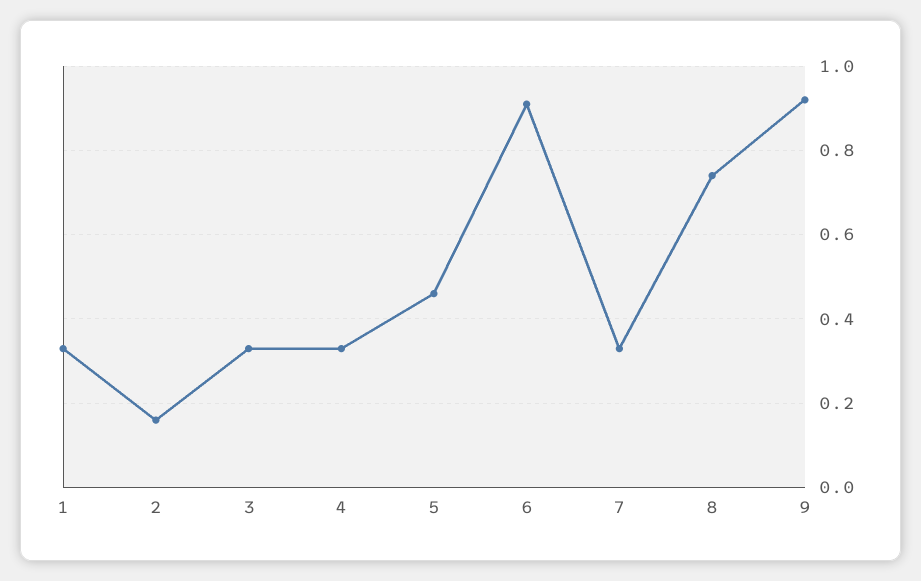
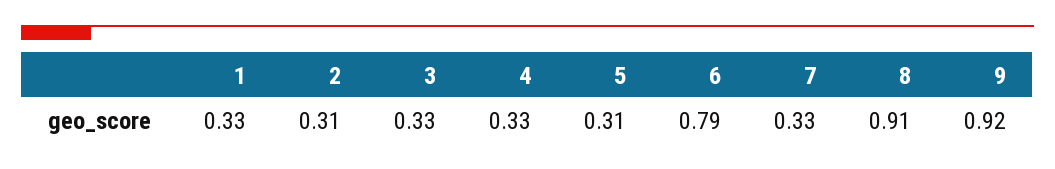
2: 0.15 -> 0.31
5: 0.45 -> 0.31
6: 0.9 -> 0.79
8: 0.75 -> 0.91

